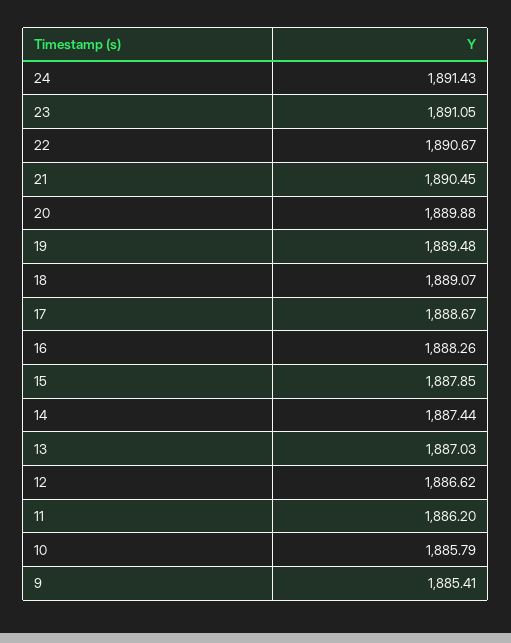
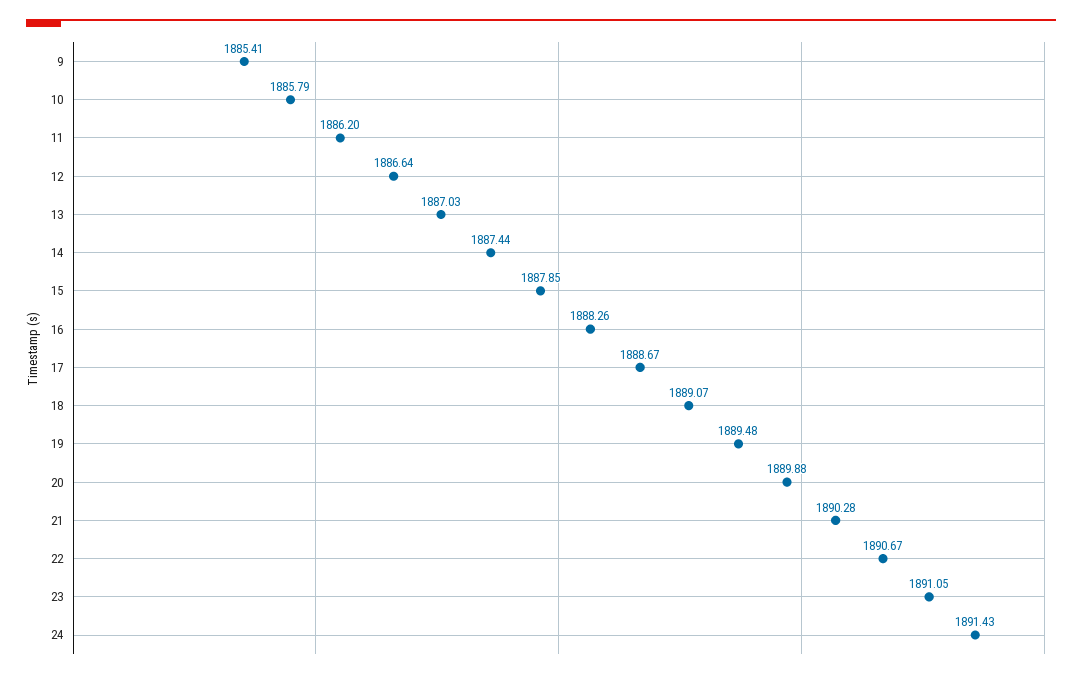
21: 1890.45 -> 1890.28
12: 1886.62 -> 1886.64

